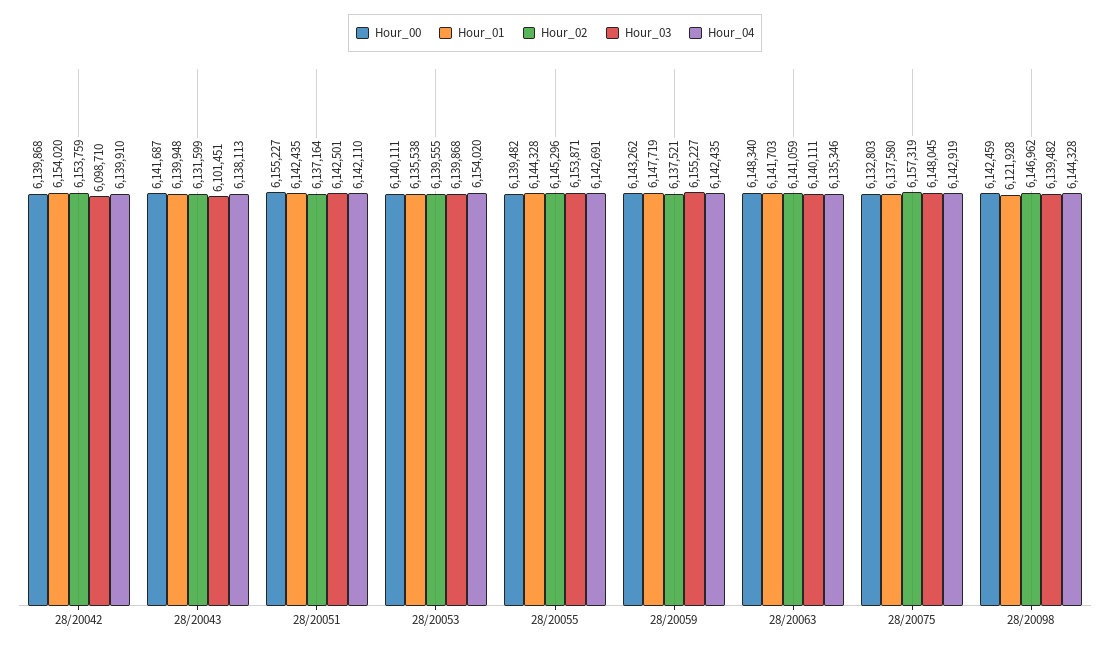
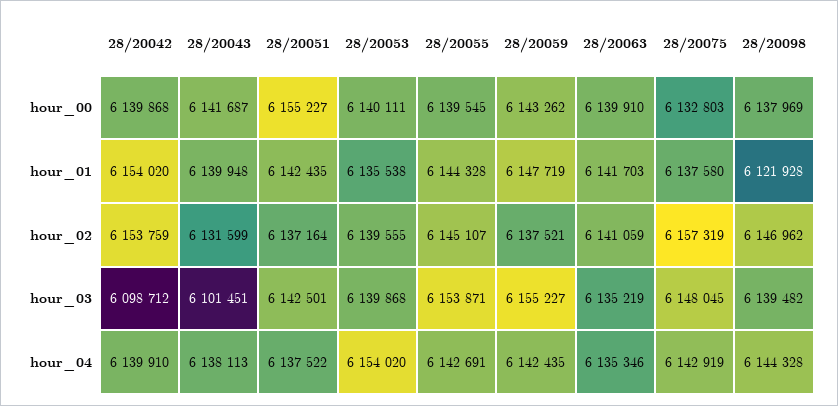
Hour_03, 28/20042: 6098710 -> 6098712
Hour_04, 28/20051: 6142110 -> 6137522
Hour_00, 28/20055: 6139482 -> 6139545
Hour_02, 28/20055: 6145296 -> 6145107
Hour_00, 28/20063: 6148340 -> 6139910
Hour_03, 28/20063: 6140111 -> 6135219
Hour_00, 28/20098: 6142459 -> 6137969

